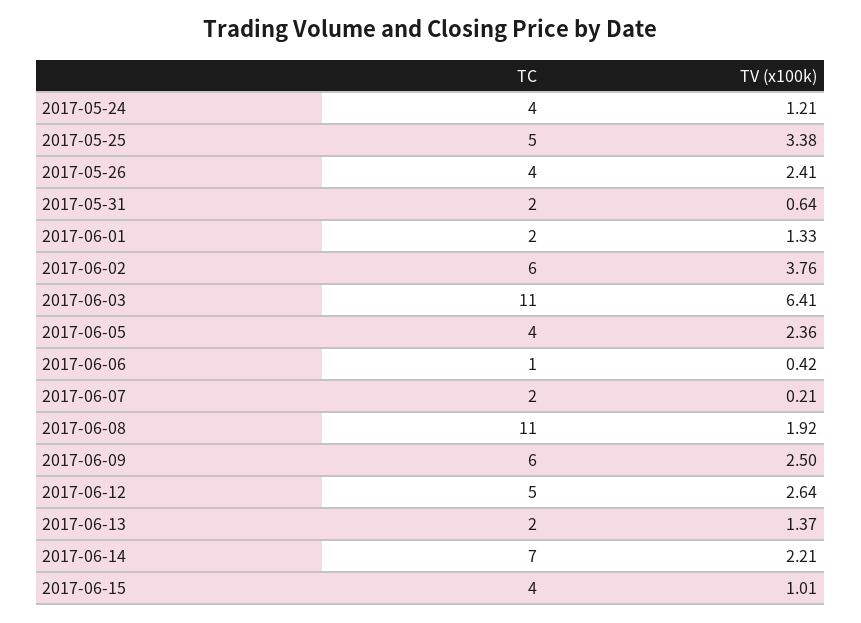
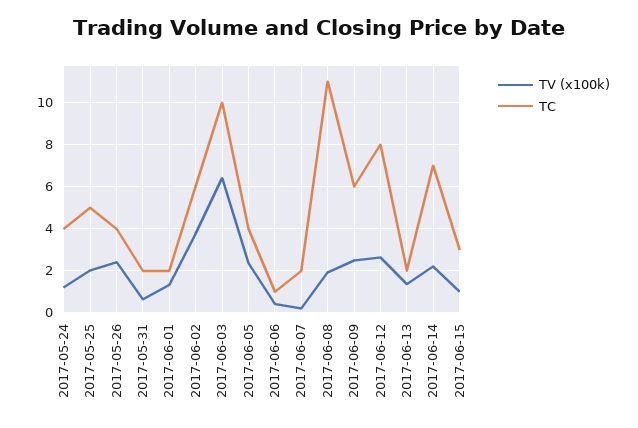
TV (x100k), 2017-05-25: 3.38 -> 2
TC, 2017-06-03: 11 -> 10
TC, 2017-06-12: 5 -> 8
TC, 2017-06-15: 4 -> 3

